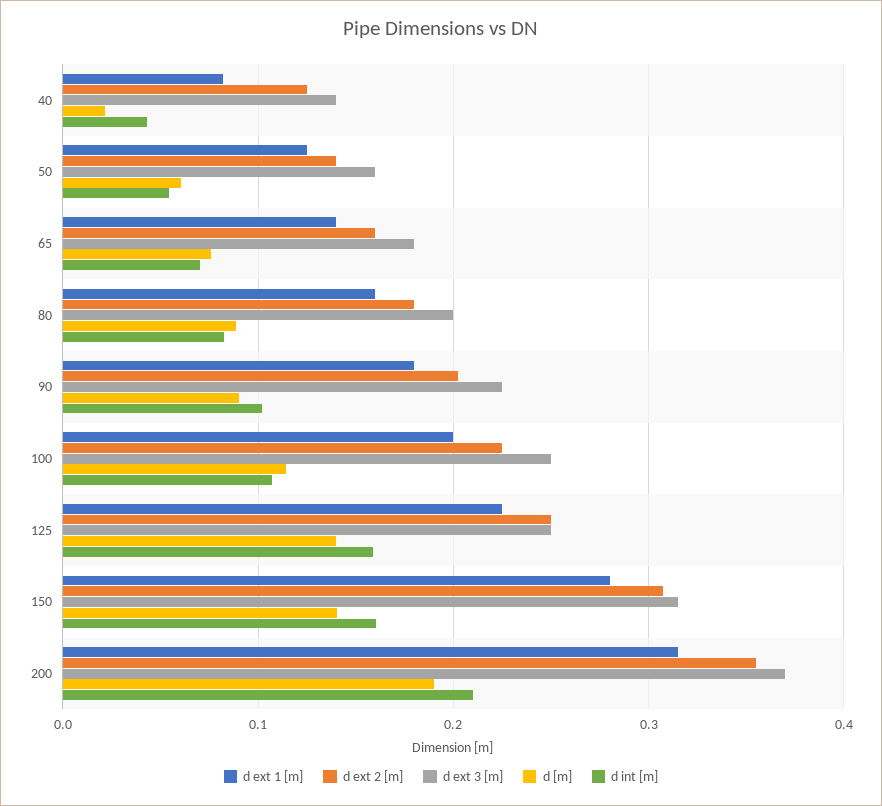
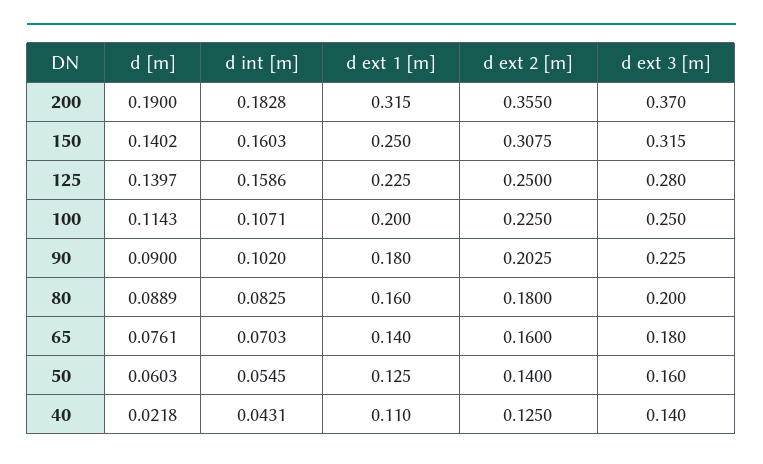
d ext 1 [m], 40: 0.08 -> 0.11
d ext 3 [m], 125: 0.25 -> 0.28
d ext 1 [m], 150: 0.28 -> 0.25
d int [m], 200: 0.21 -> 0.1828

